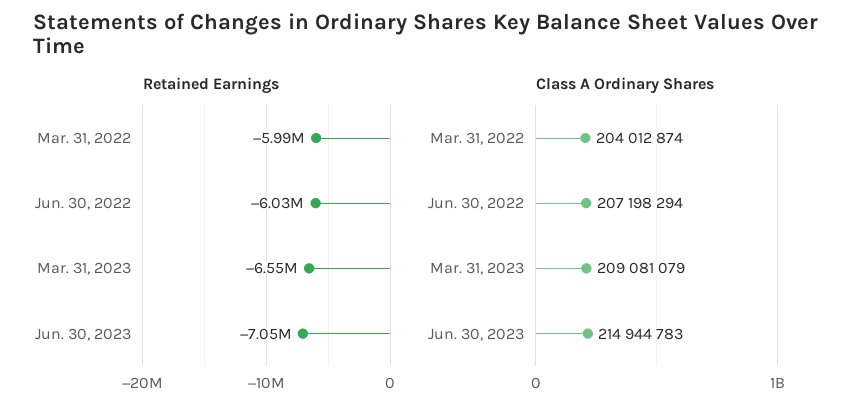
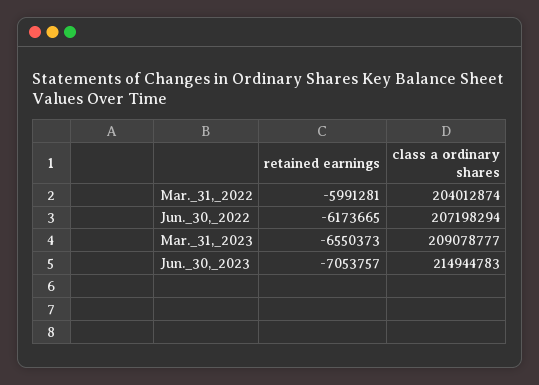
Retained Earnings, Jun. 30, 2022: -6030000 -> -6173665
Class A Ordinary Shares, Mar. 31, 2023: 209081079 -> 209078777

